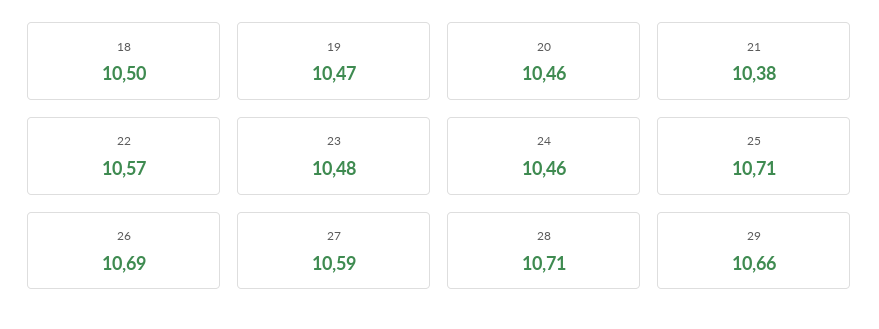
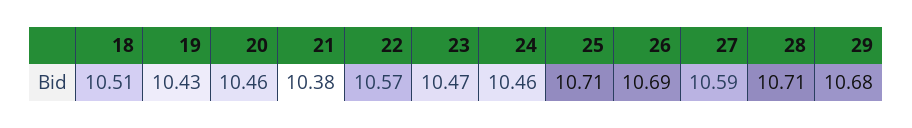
18: 10.5 -> 10.51
19: 10.47 -> 10.43
23: 10.48 -> 10.47
29: 10.66 -> 10.68

